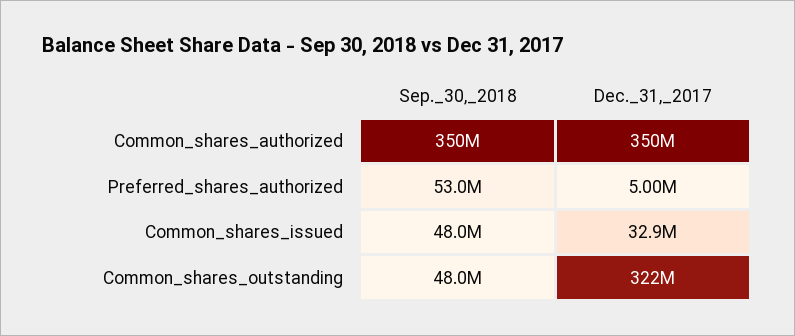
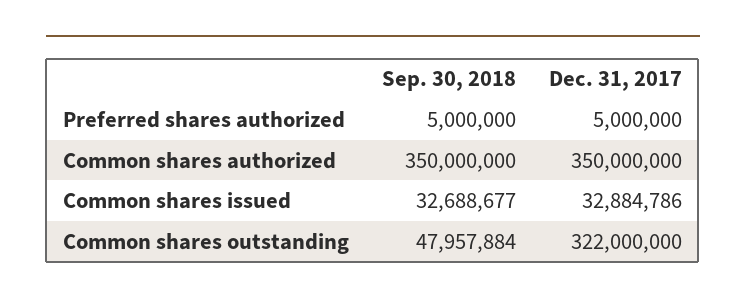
Sep._30,_2018, Preferred_shares_authorized: 53000000 -> 5000000
Sep._30,_2018, Common_shares_issued: 48000000 -> 32688677

